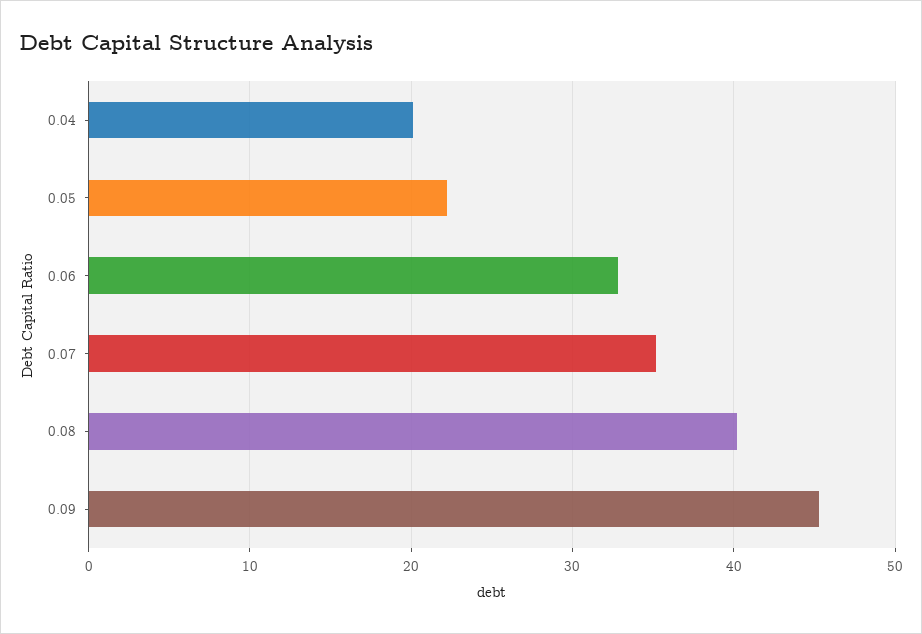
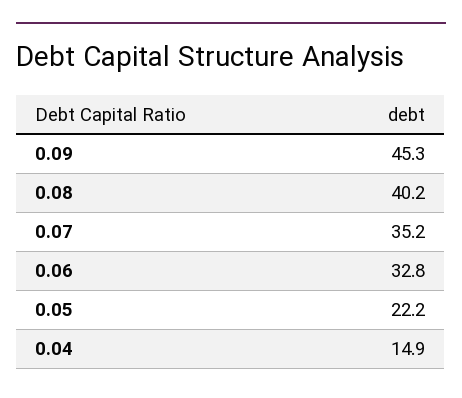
0.04: 20 -> 14.9

